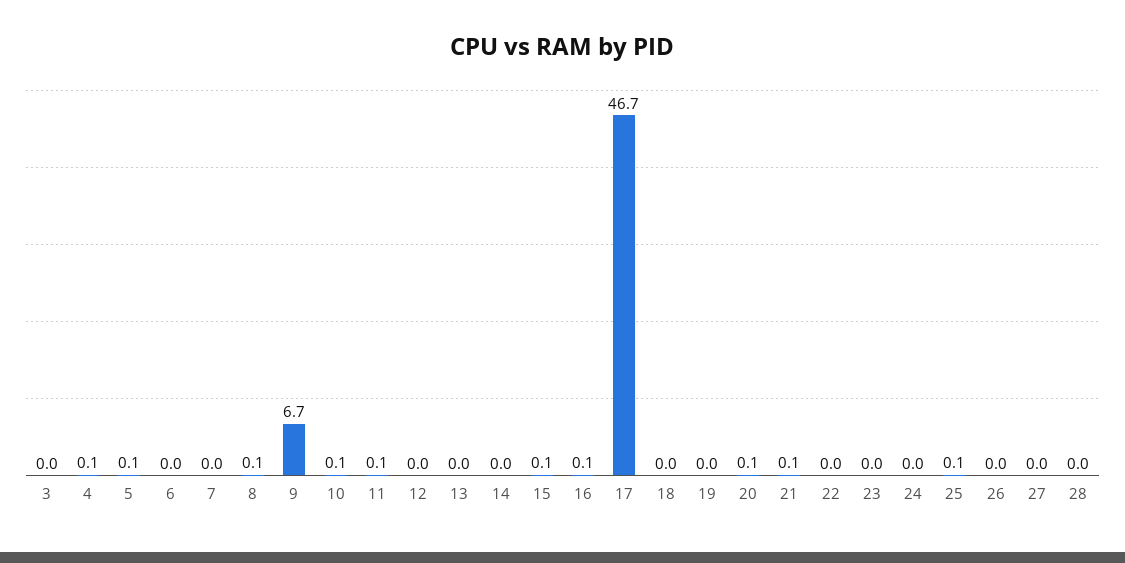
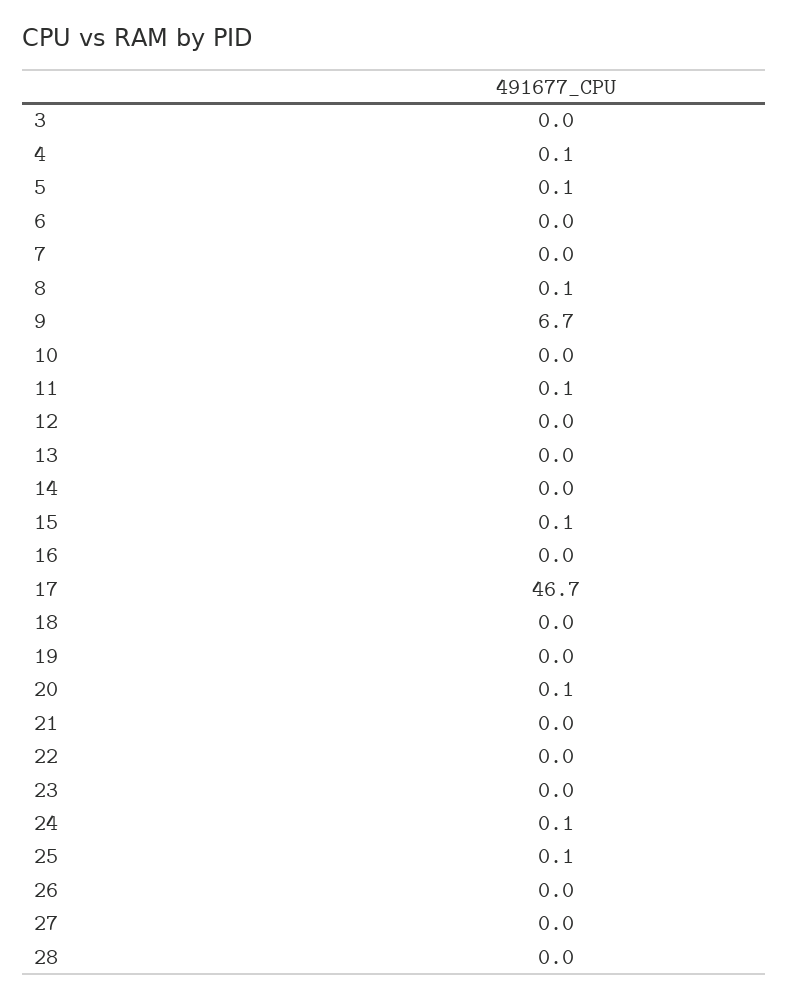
10: 0.1 -> 0
16: 0.1 -> 0
21: 0.1 -> 0
24: 0 -> 0.1

